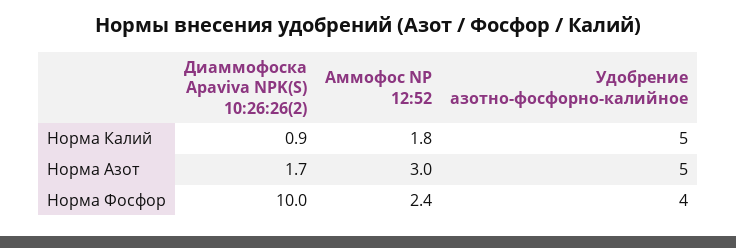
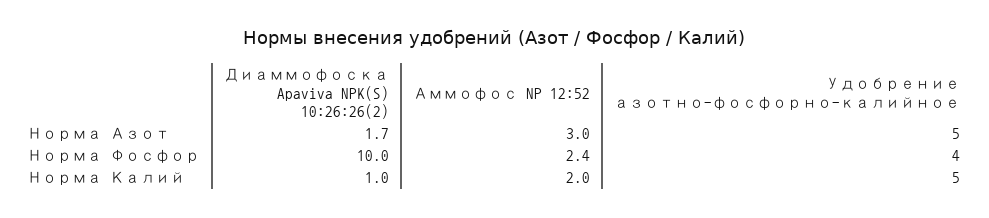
Диаммофоска Apaviva NPK(S) 10:26:26(2), Норма Калий: 0.9 -> 1
Аммофос NP 12:52, Норма Калий: 1.8 -> 2

